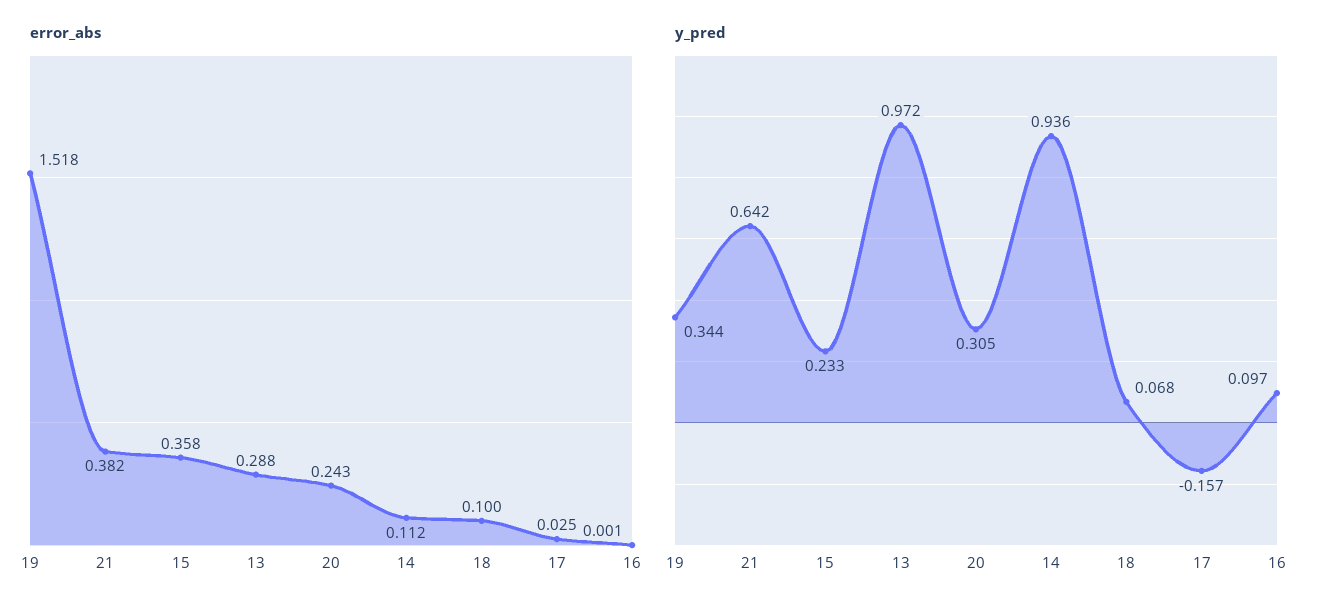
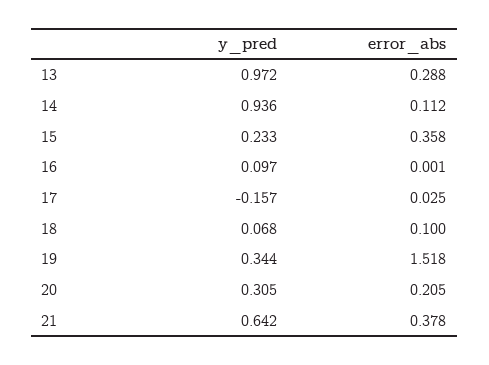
error_abs, 21: 0.382 -> 0.378
error_abs, 20: 0.243 -> 0.205

